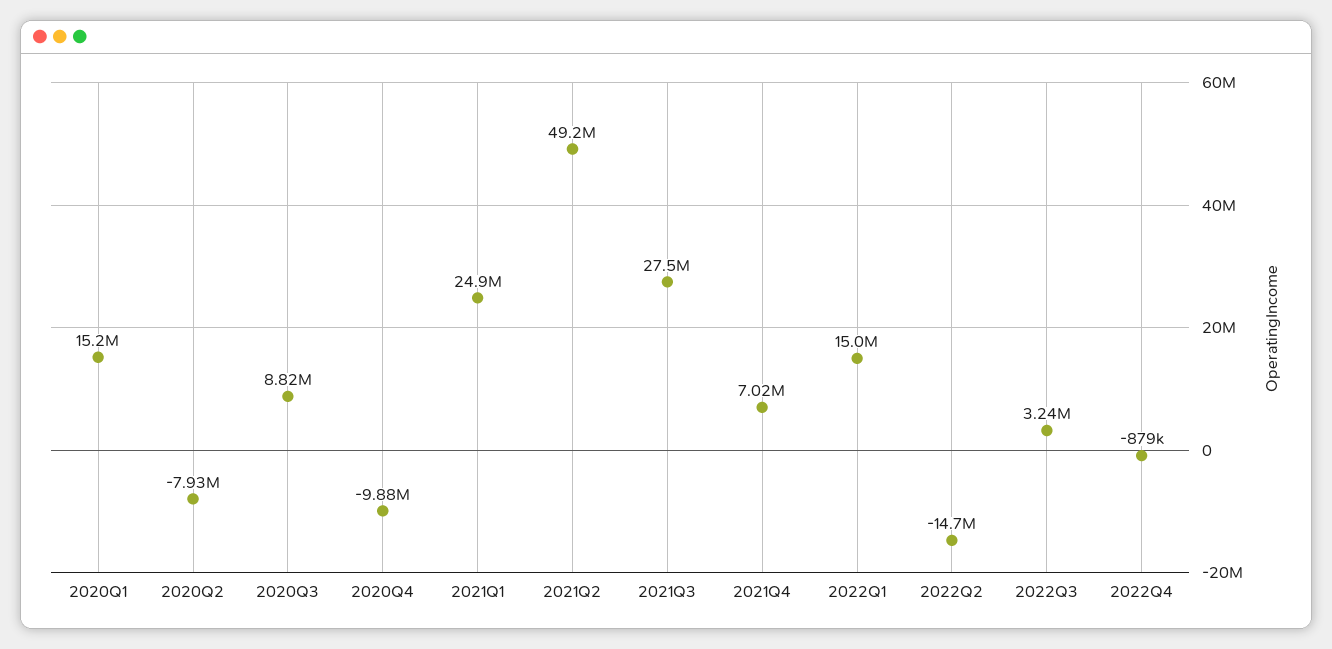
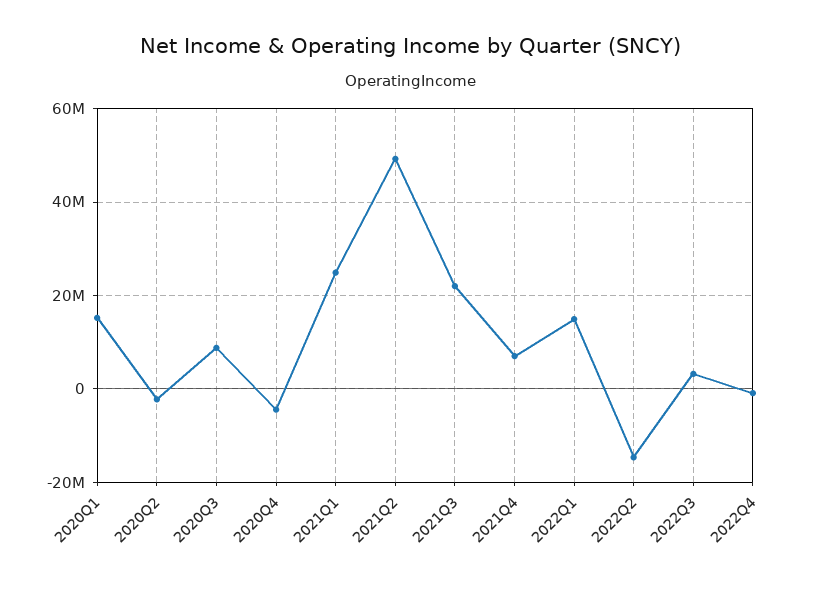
2020Q2: -7930000 -> -2000000
2020Q4: -9880000 -> -4000000
2021Q3: 27500000 -> 22000000

